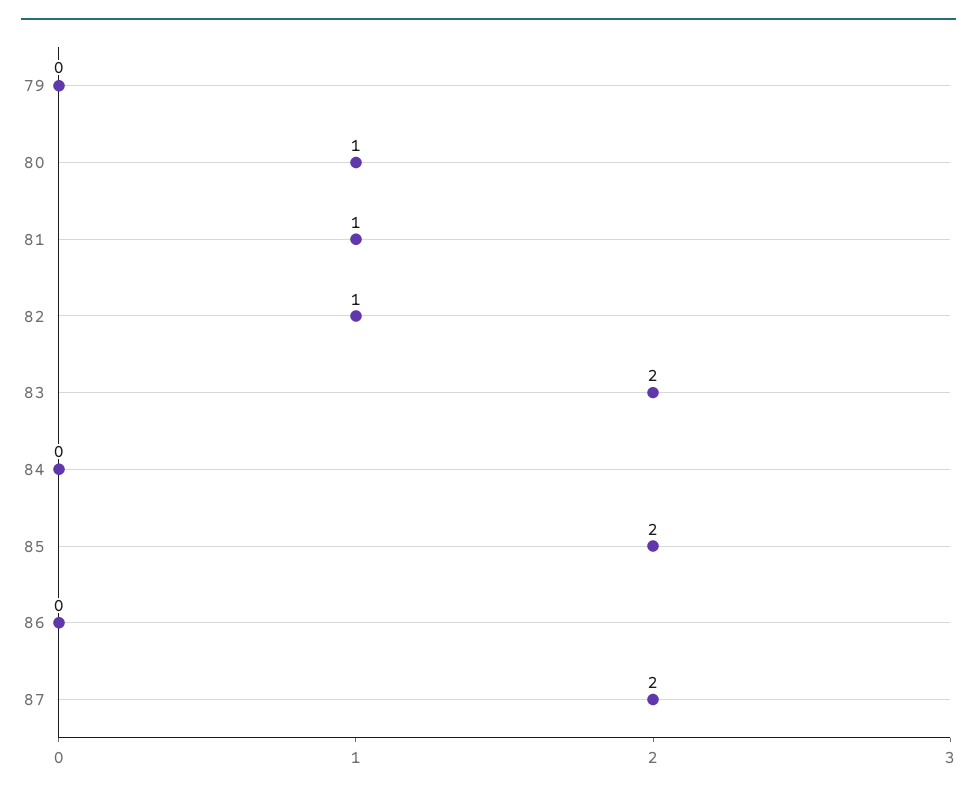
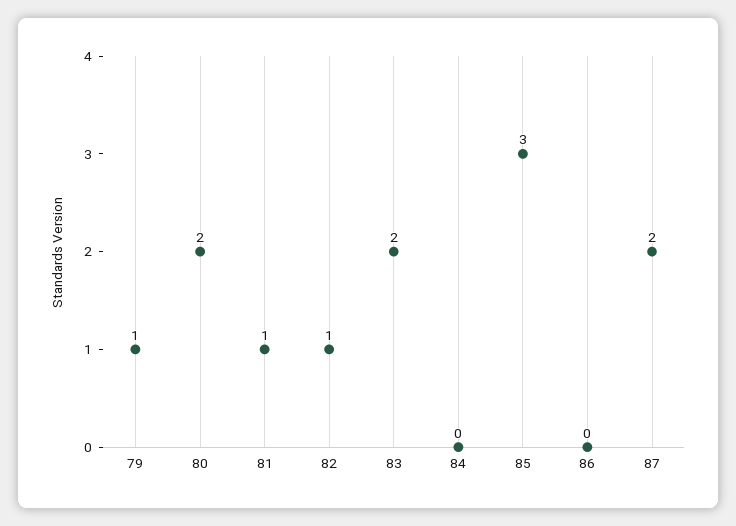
79: 0 -> 1
80: 1 -> 2
85: 2 -> 3

